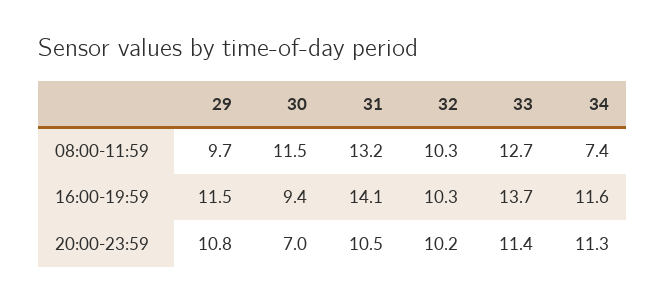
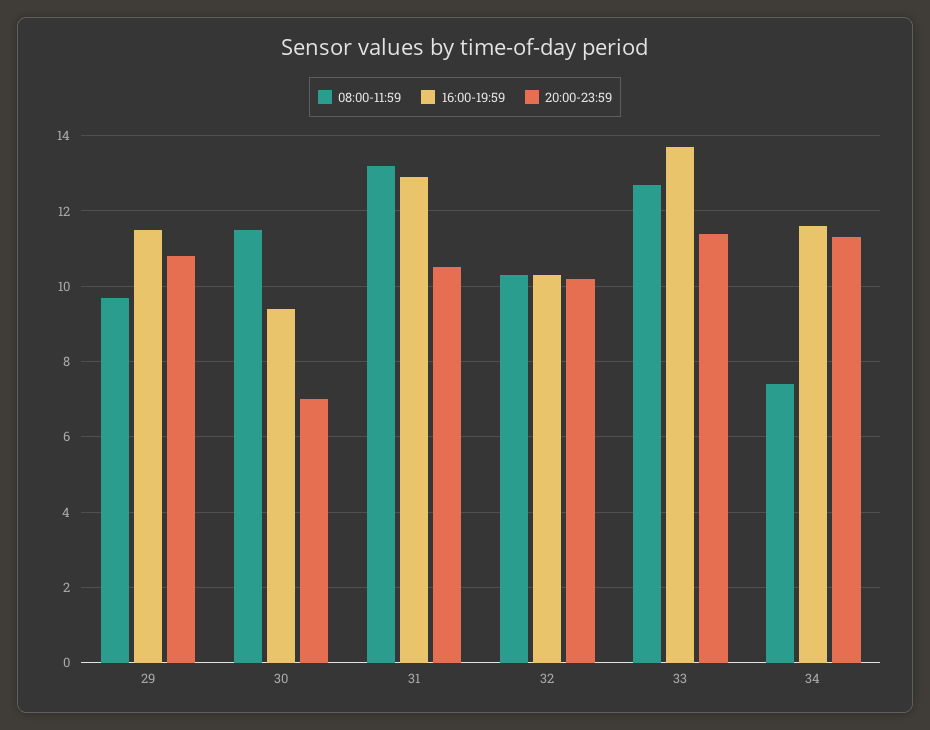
16:00-19:59, 31: 14.1 -> 13

